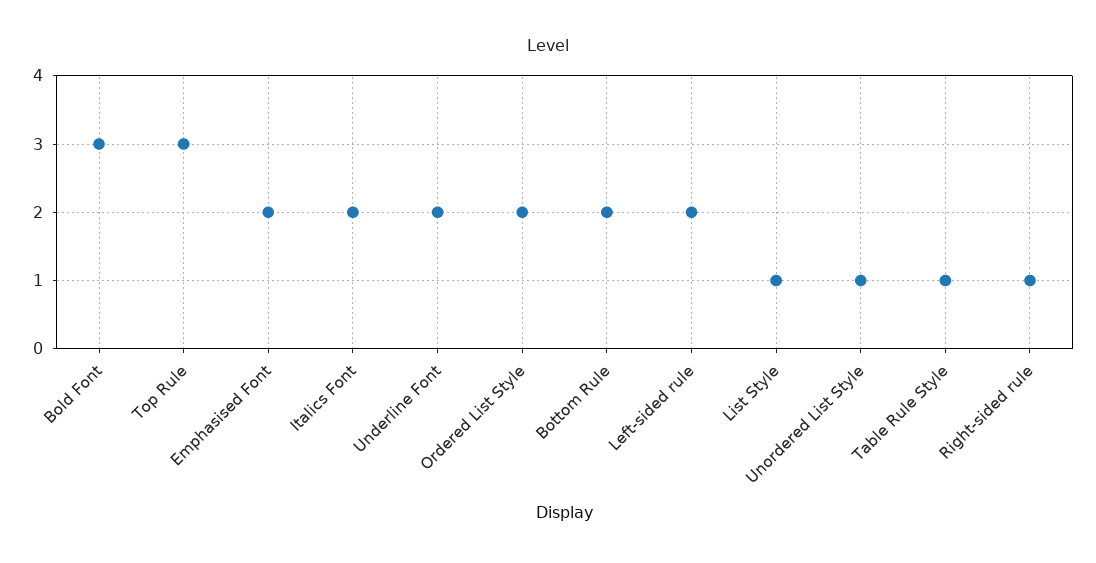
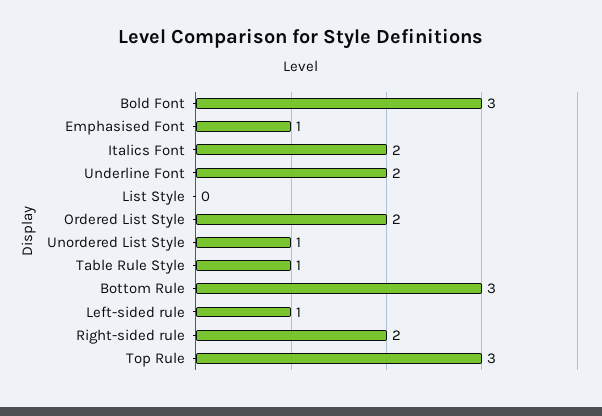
Emphasised Font: 2 -> 1
Bottom Rule: 2 -> 3
Left-sided rule: 2 -> 1
List Style: 1 -> 0
Right-sided rule: 1 -> 2

